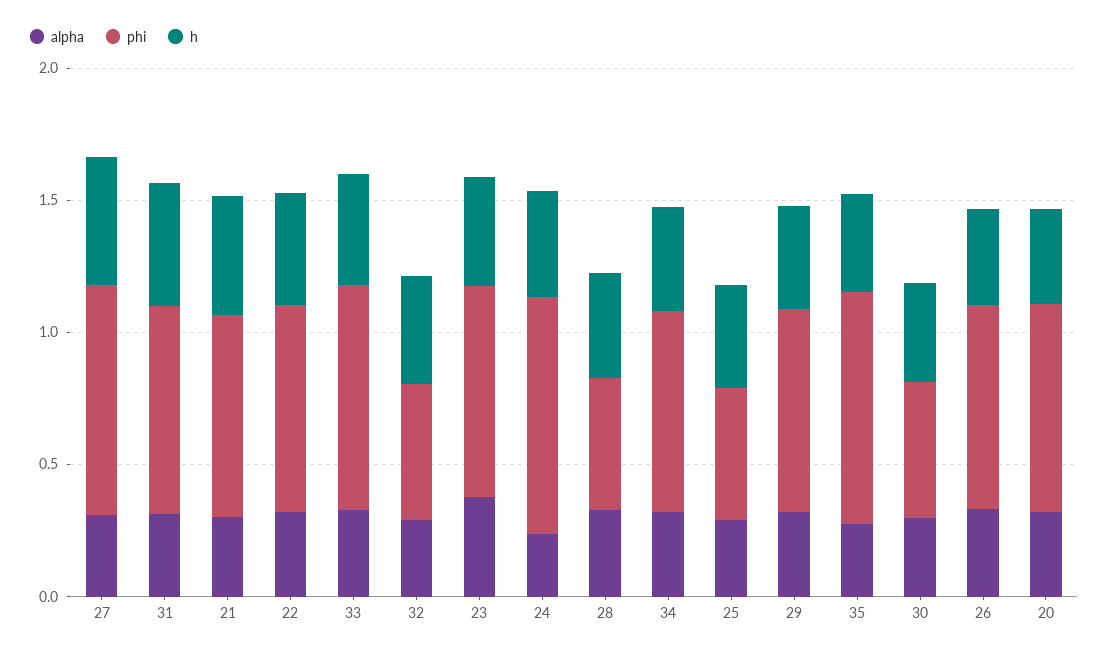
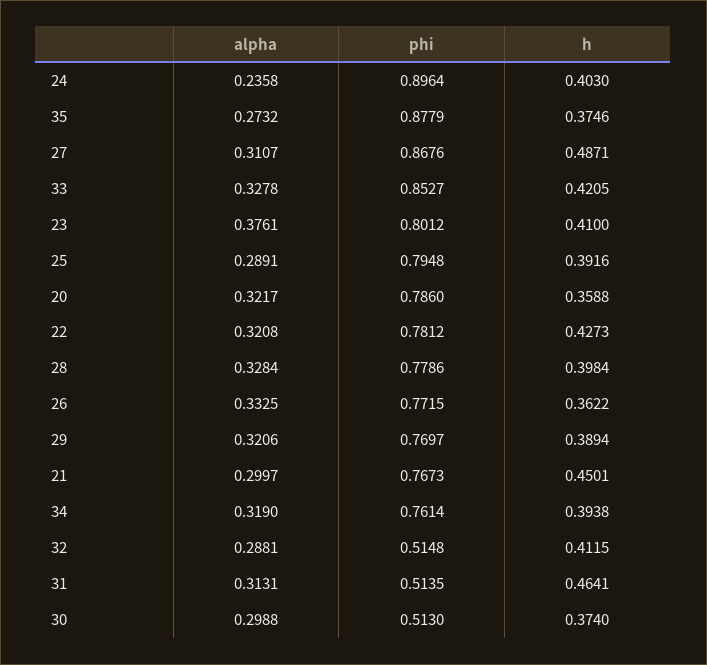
phi, 31: 0.8 -> 0.5135
phi, 28: 0.5 -> 0.7786
phi, 25: 0.5 -> 0.7948

